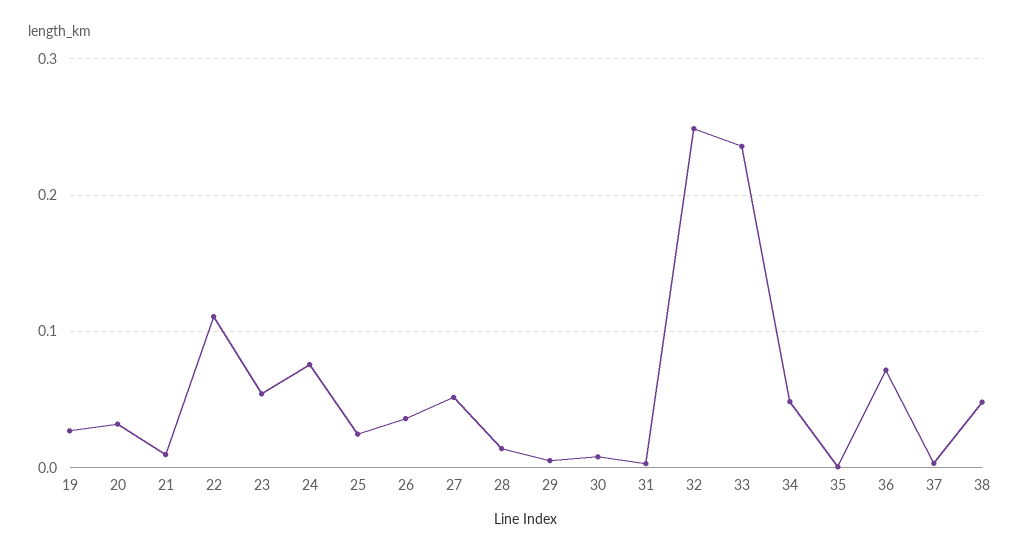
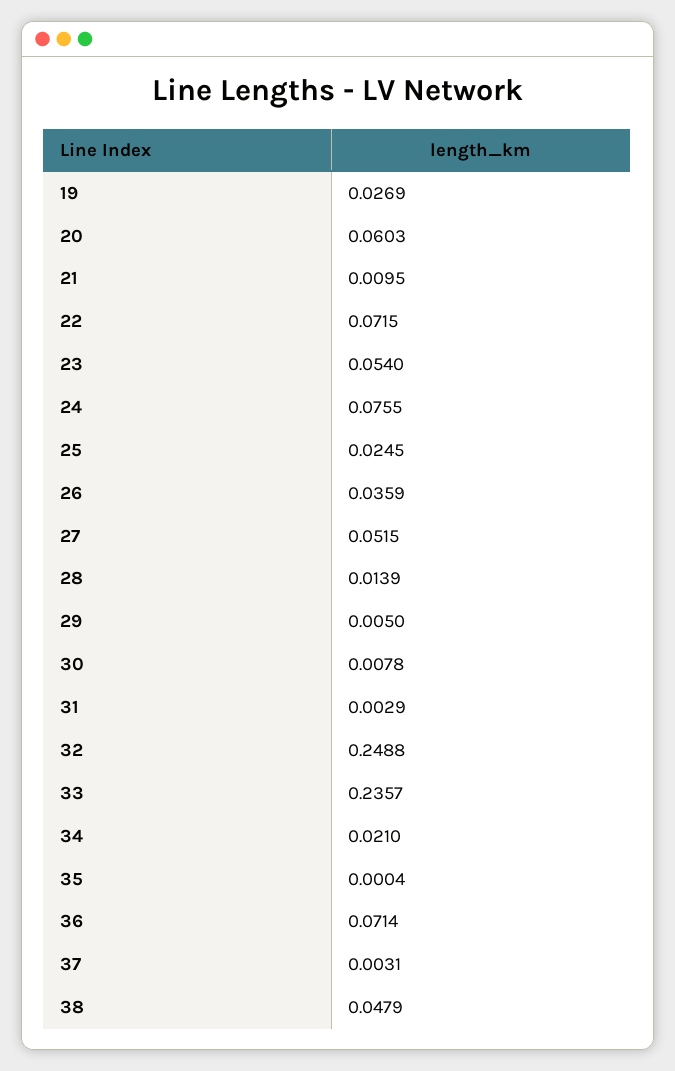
20: 0.03 -> 0.0603
22: 0.11 -> 0.0715
34: 0.05 -> 0.021

